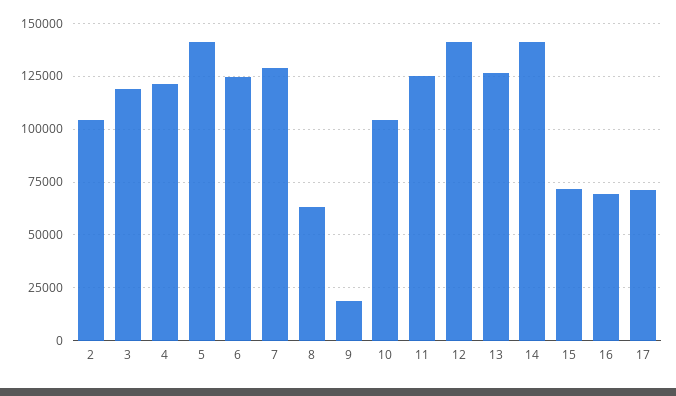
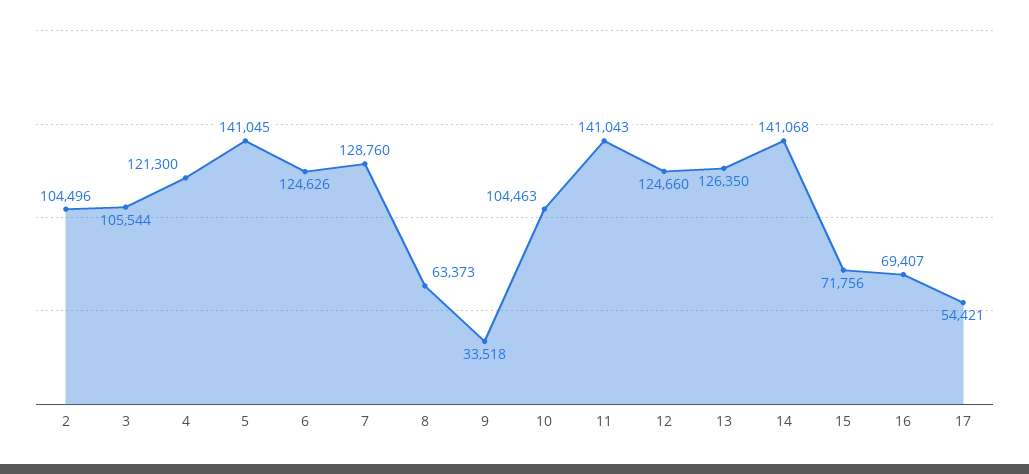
3: 120000 -> 105544
9: 20000 -> 33518
11: 125000 -> 141043
12: 140000 -> 124660
17: 70000 -> 54421

